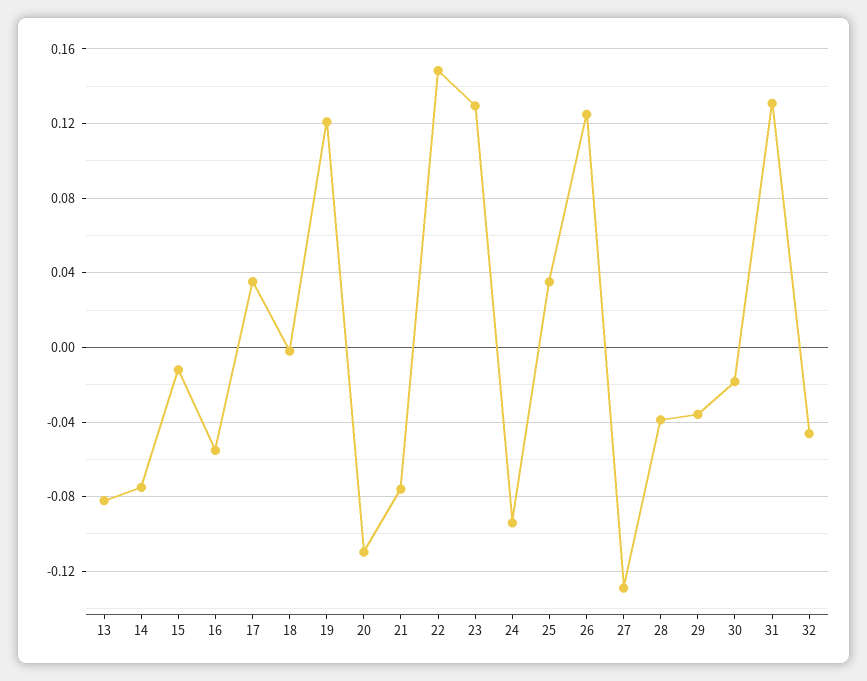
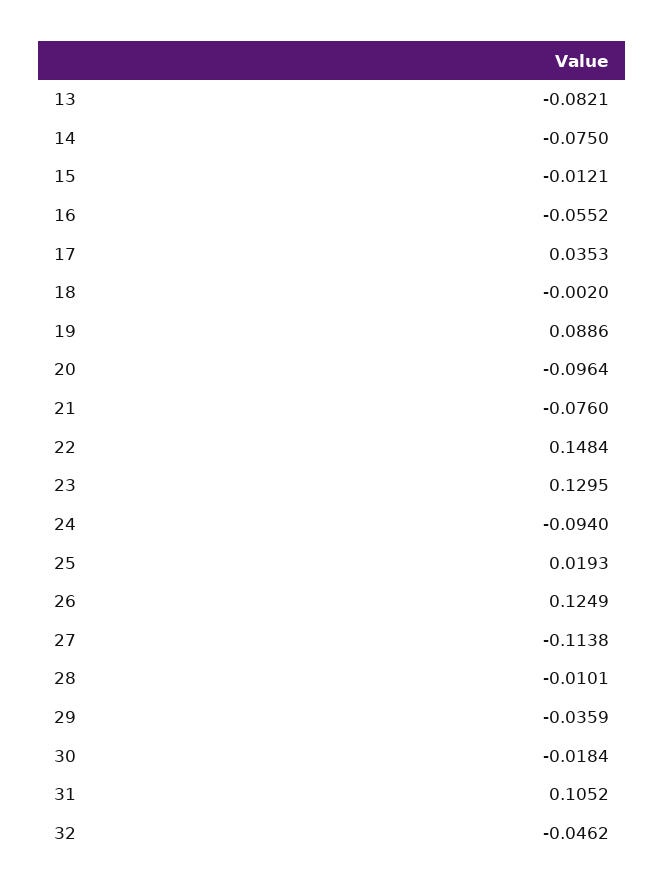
19: 0.12 -> 0.0886
20: -0.11 -> -0.0964
25: 0.035 -> 0.0193
27: -0.13 -> -0.1138
28: -0.04 -> -0.0101
31: 0.13 -> 0.1052

